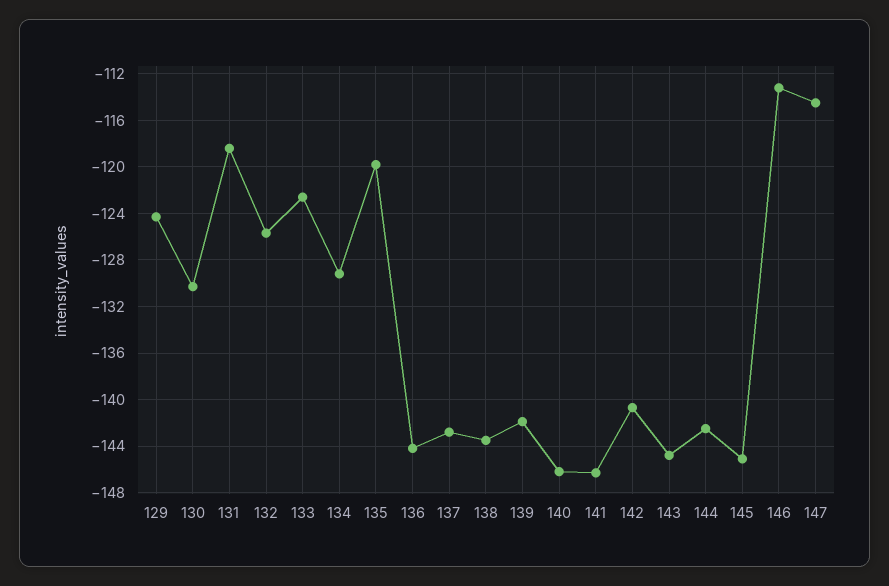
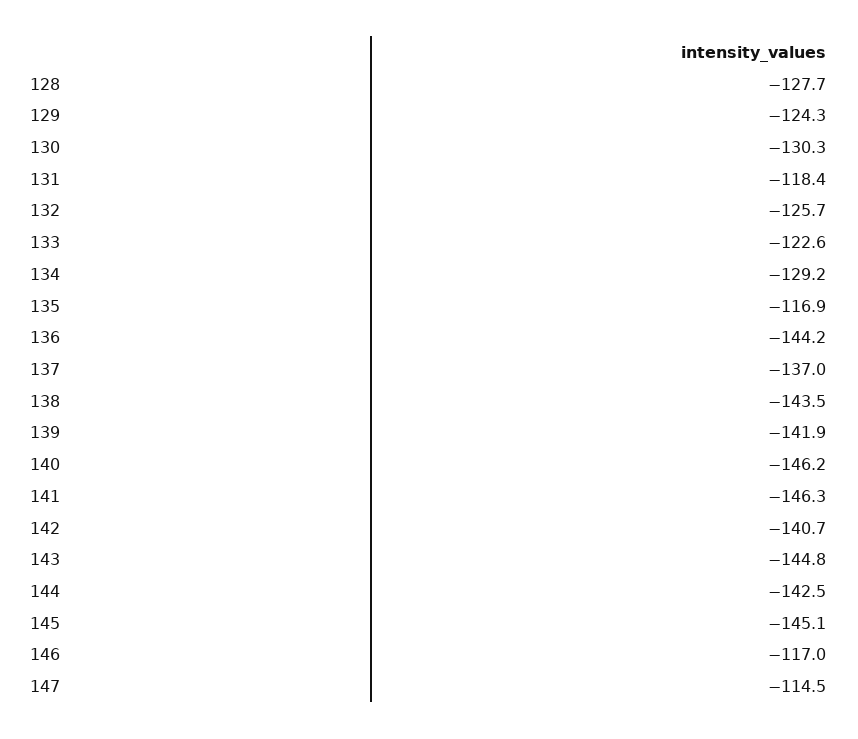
135: -120 -> -116.9
137: -143 -> -137
146: -113 -> -117
128: none -> -127.7

